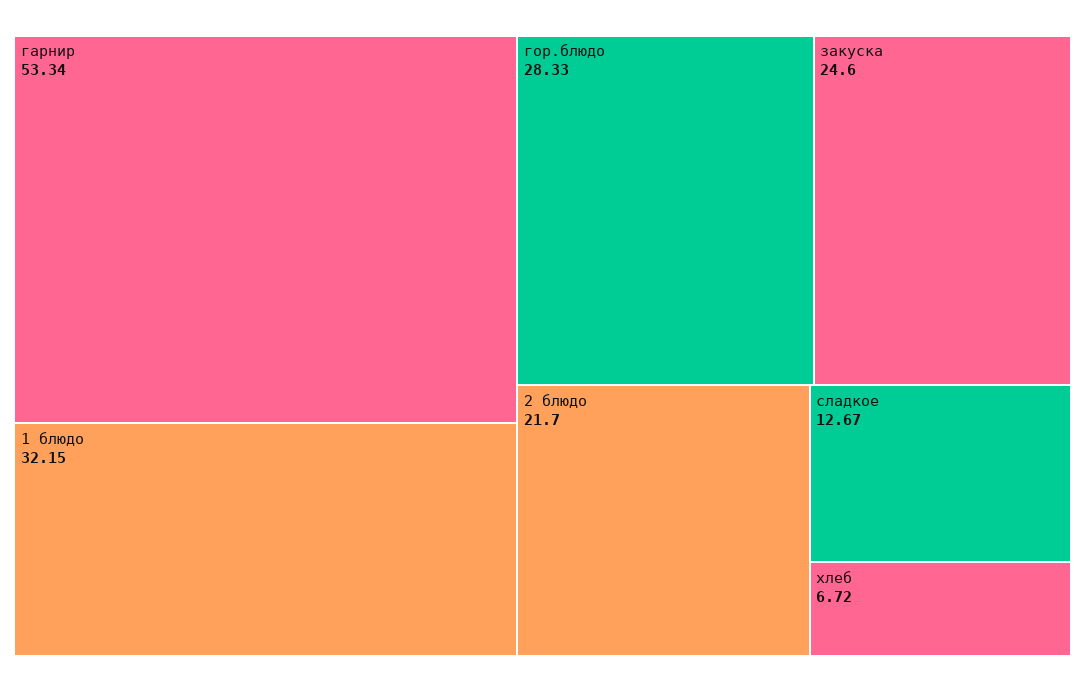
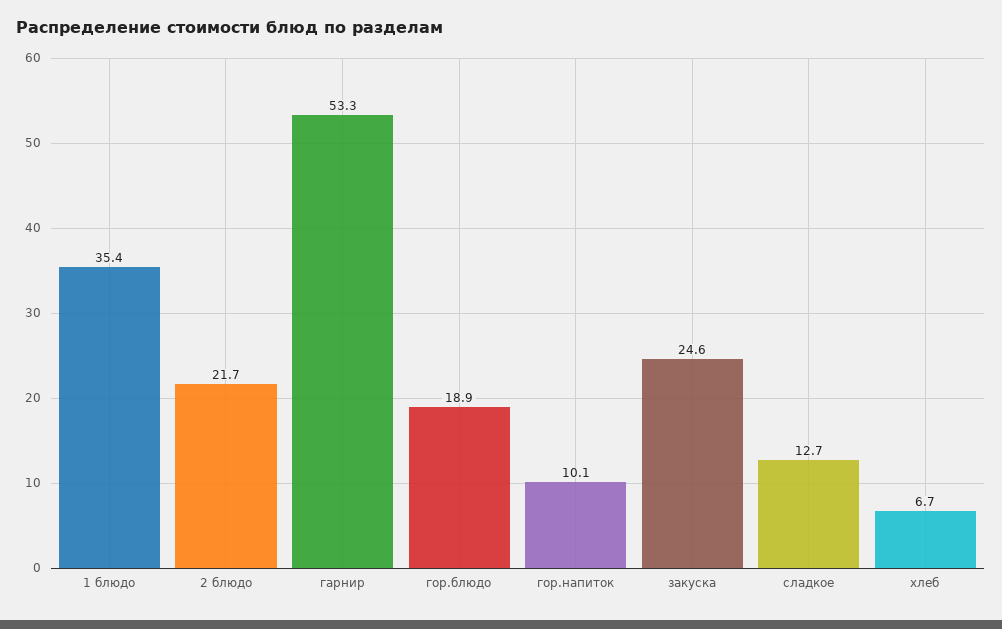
1 блюдо: 32.15 -> 35.4
гор.блюдо: 28.33 -> 18.9
гор.напиток: none -> 10.1

